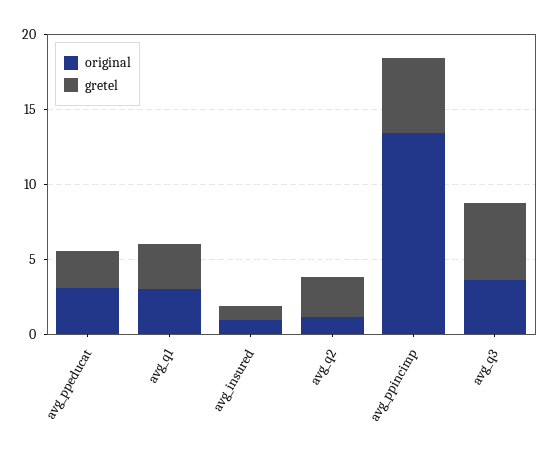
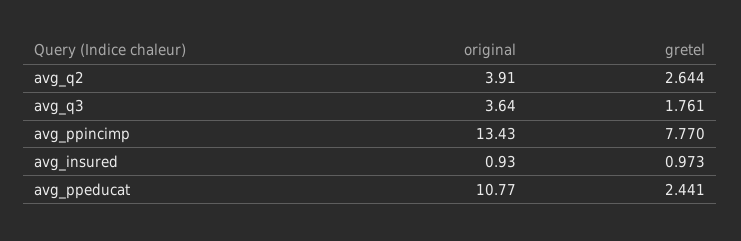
original, avg_ppeducat: 3 -> 10.77
original, avg_q1: 3 -> none
gretel, avg_q1: 3 -> none
original, avg_q2: 1 -> 3.91
gretel, avg_ppincimp: 5 -> 7.77
gretel, avg_q3: 5 -> 1.761

